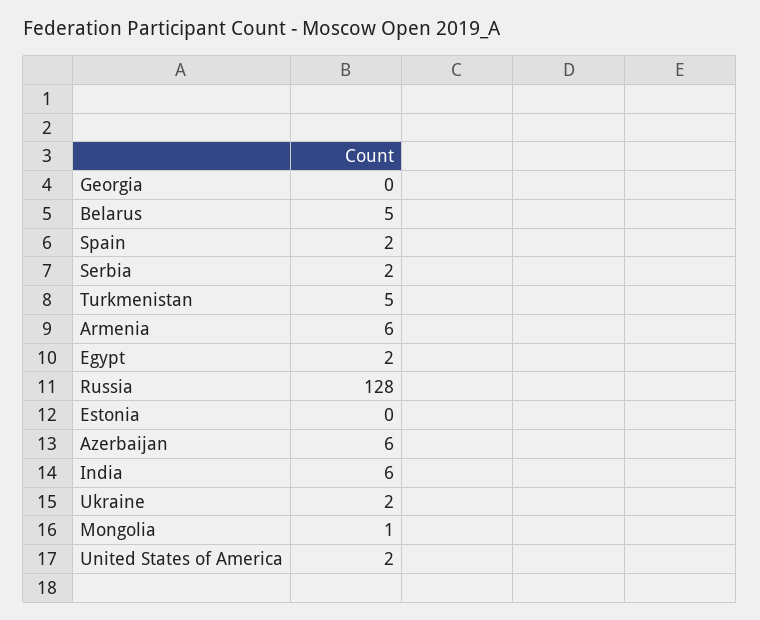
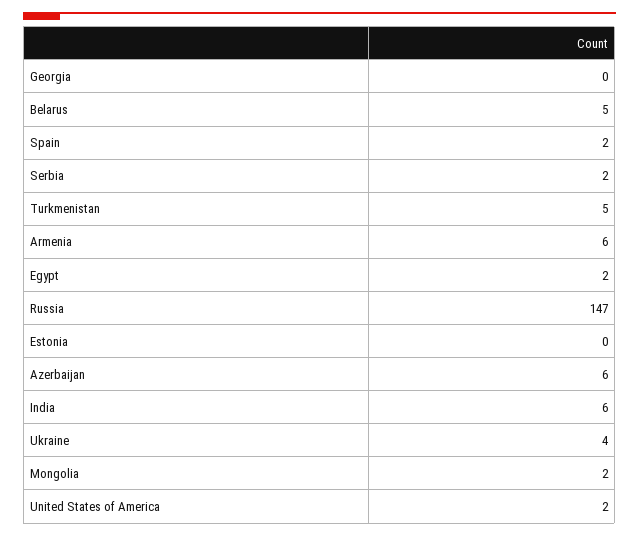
Russia: 128 -> 147
Ukraine: 2 -> 4
Mongolia: 1 -> 2

